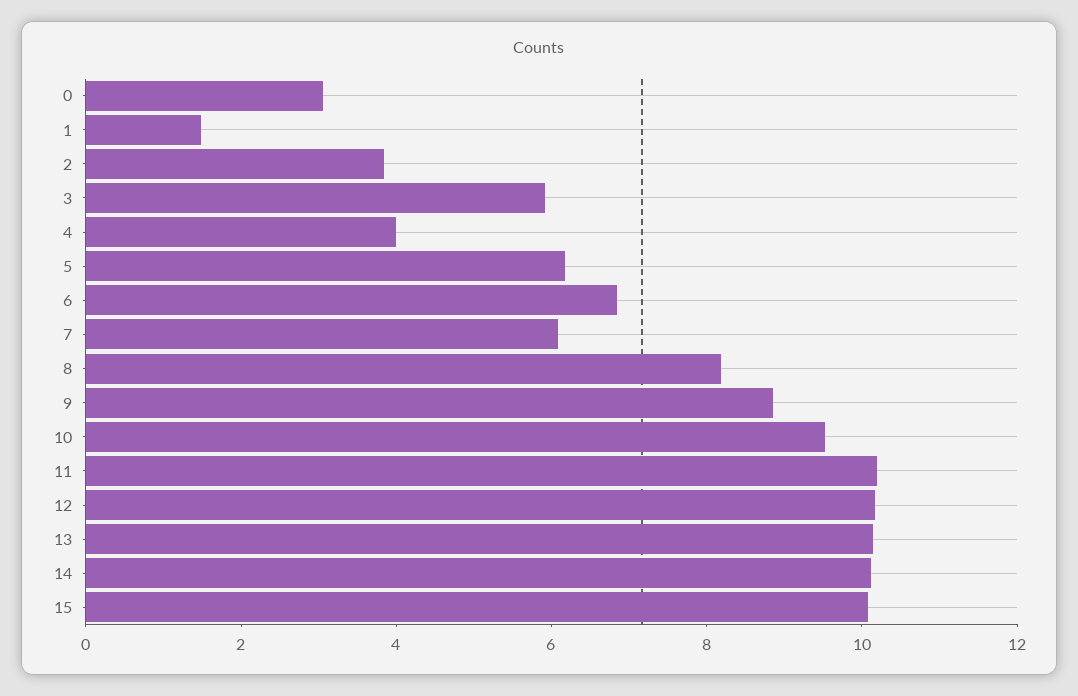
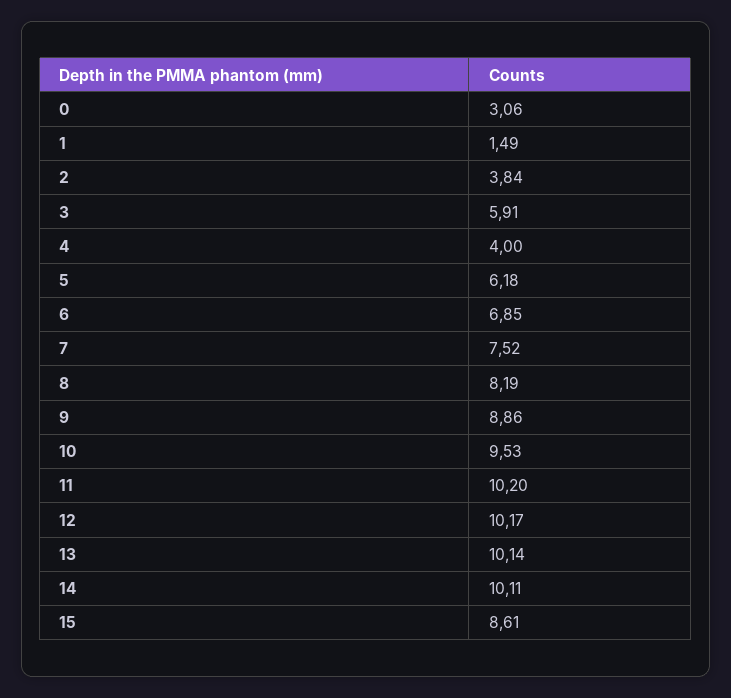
7: 6 -> 7.52
15: 10 -> 8.61

